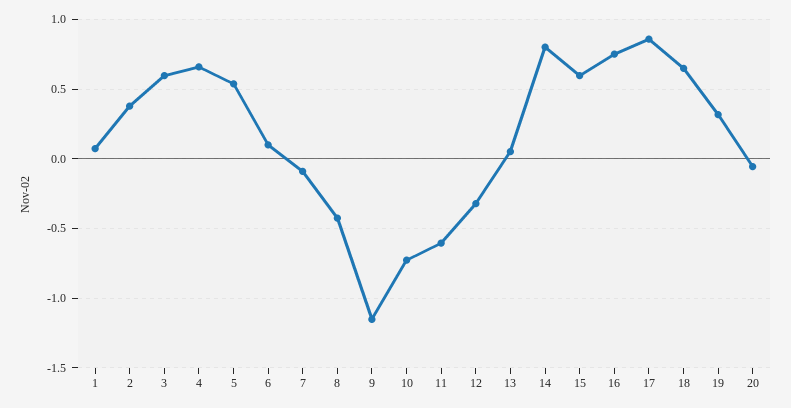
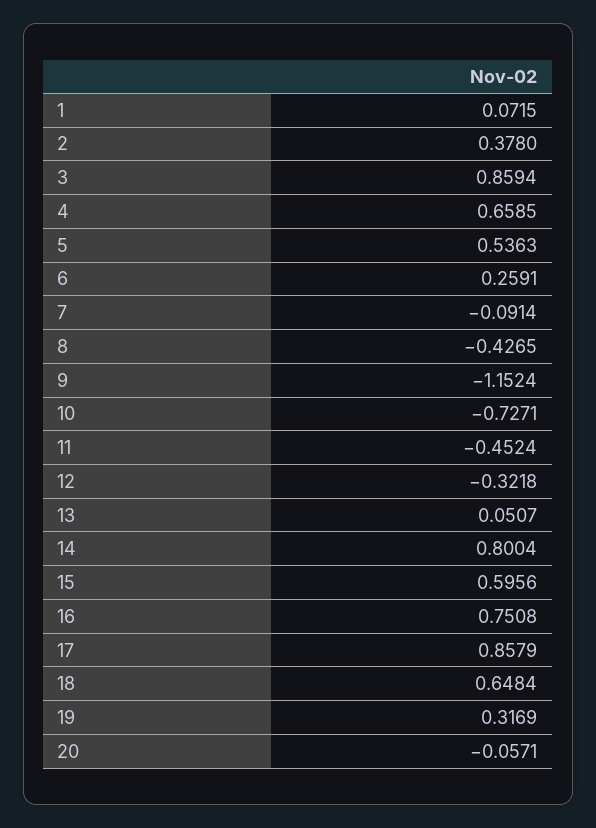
3: 0.6 -> 0.8594
6: 0.1 -> 0.2591
11: -0.6 -> -0.4524

